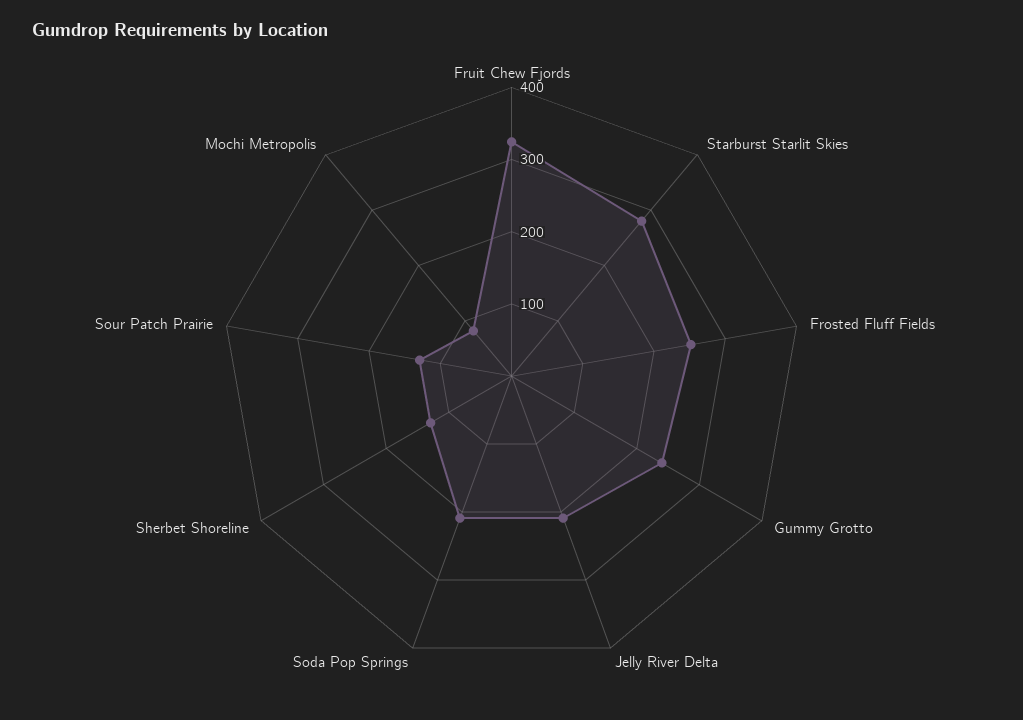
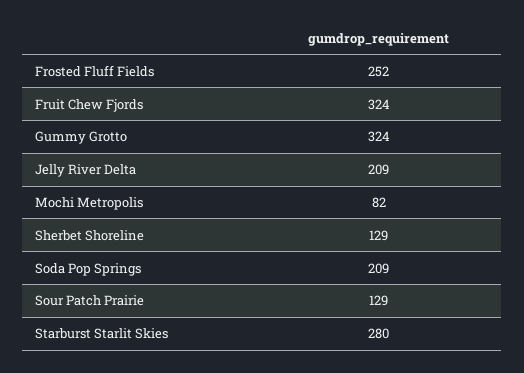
Gummy Grotto: 240 -> 324

